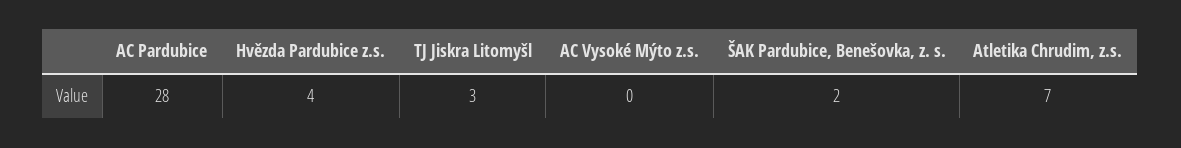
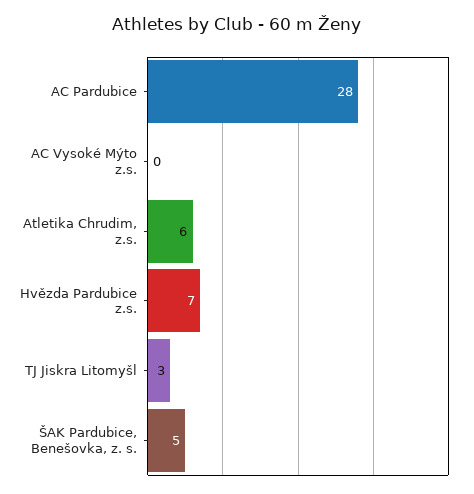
Hvězda Pardubice z.s.: 4 -> 7
ŠAK Pardubice, Benešovka, z. s.: 2 -> 5
Atletika Chrudim, z.s.: 7 -> 6

